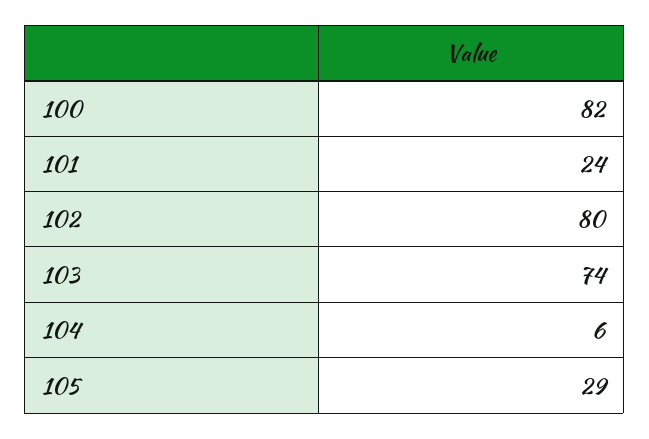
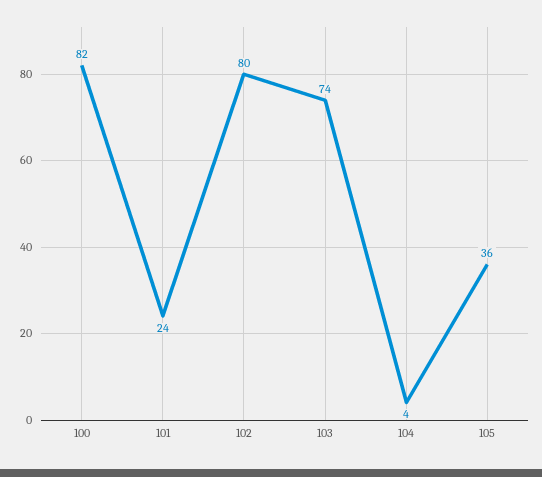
104: 6 -> 4
105: 29 -> 36

